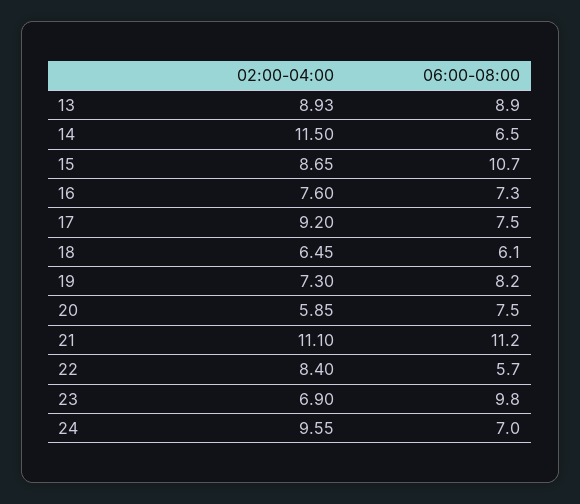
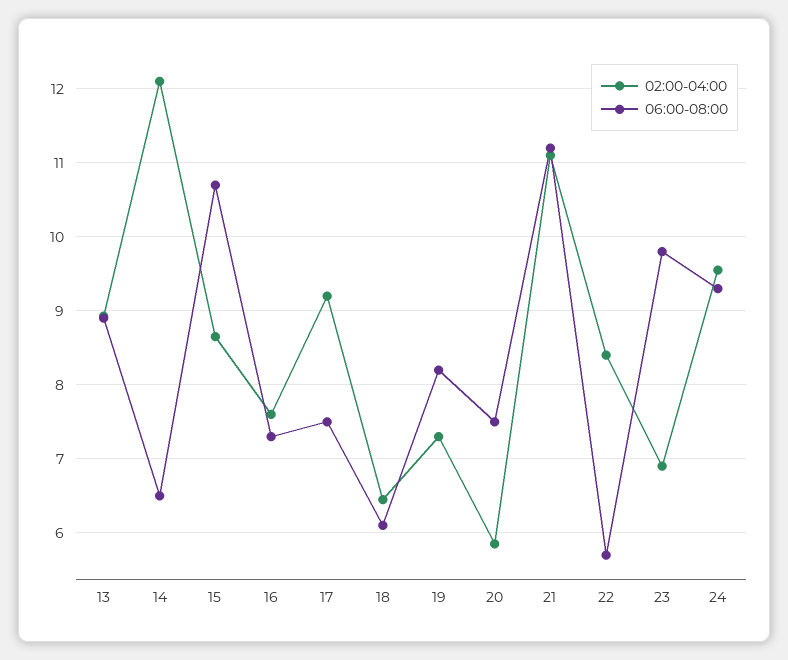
02:00-04:00, 14: 11.5 -> 12.1
06:00-08:00, 24: 7 -> 9.3

